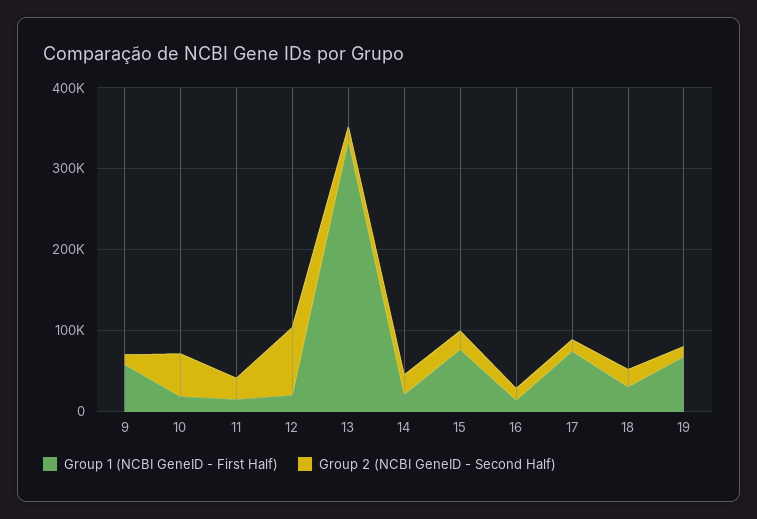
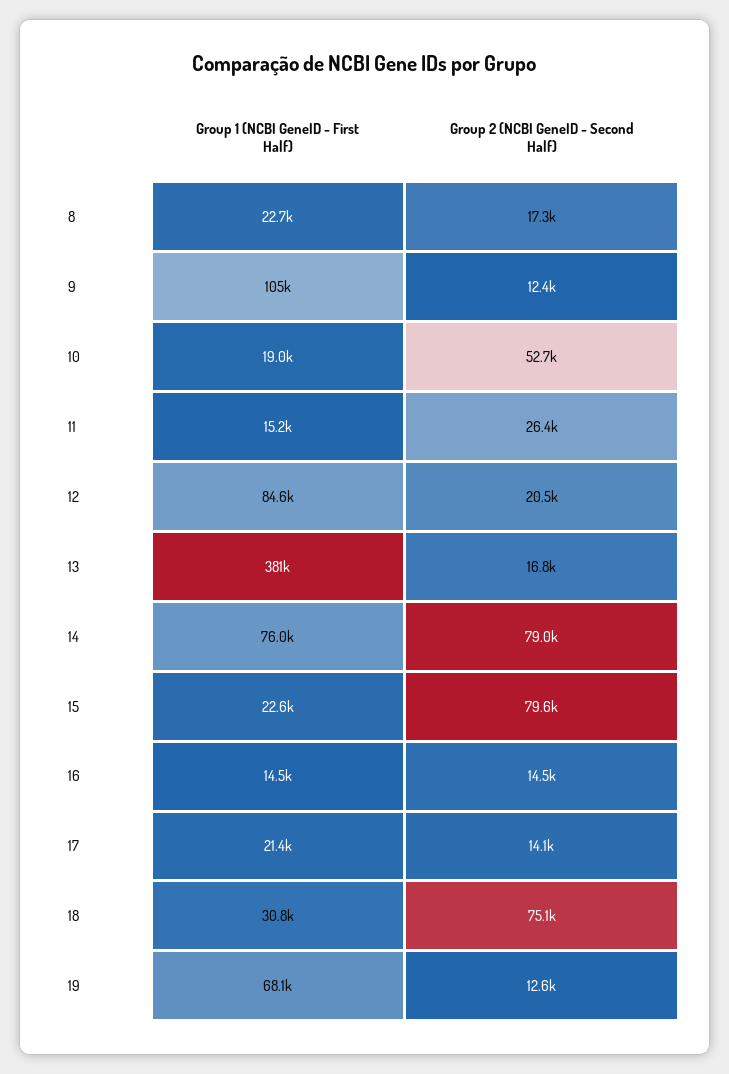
Group 1 (NCBI GeneID - First Half), 9: 60000 -> 105000
Group 1 (NCBI GeneID - First Half), 12: 20000 -> 84600
Group 2 (NCBI GeneID - Second Half), 12: 80000 -> 20500
Group 1 (NCBI GeneID - First Half), 13: 340000 -> 381000
Group 1 (NCBI GeneID - First Half), 14: 20000 -> 76000
Group 2 (NCBI GeneID - Second Half), 14: 20000 -> 79000
Group 1 (NCBI GeneID - First Half), 15: 80000 -> 22600
Group 2 (NCBI GeneID - Second Half), 15: 20000 -> 79600
Group 1 (NCBI GeneID - First Half), 17: 80000 -> 21400
Group 2 (NCBI GeneID - Second Half), 18: 20000 -> 75100
Group 1 (NCBI GeneID - First Half), 8: none -> 22700
Group 2 (NCBI GeneID - Second Half), 8: none -> 17300

